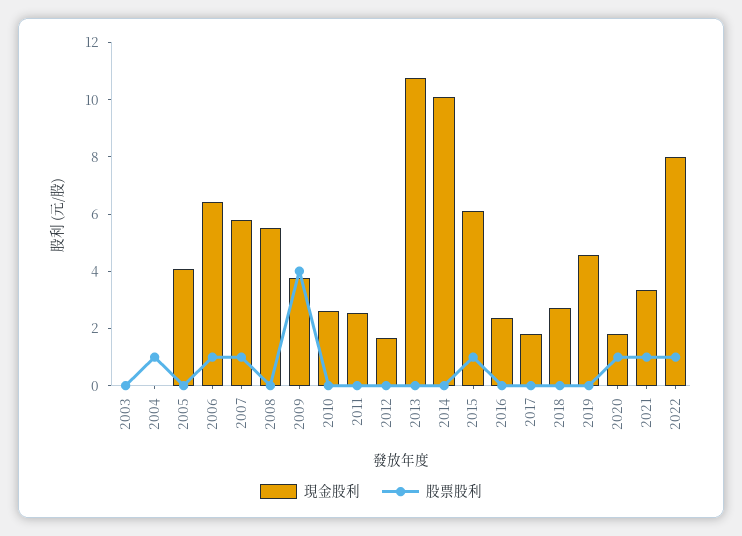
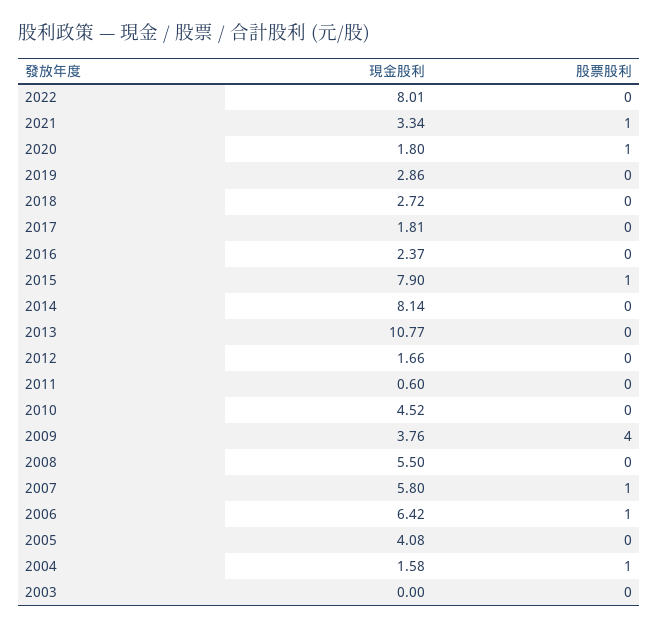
現金股利, 2004: 0 -> 1.58
現金股利, 2010: 2.5 -> 4.52
現金股利, 2011: 2.5 -> 0.6
現金股利, 2014: 10 -> 8.14
現金股利, 2015: 6 -> 7.9
現金股利, 2019: 4.5 -> 2.86
股票股利, 2022: 1 -> 0

